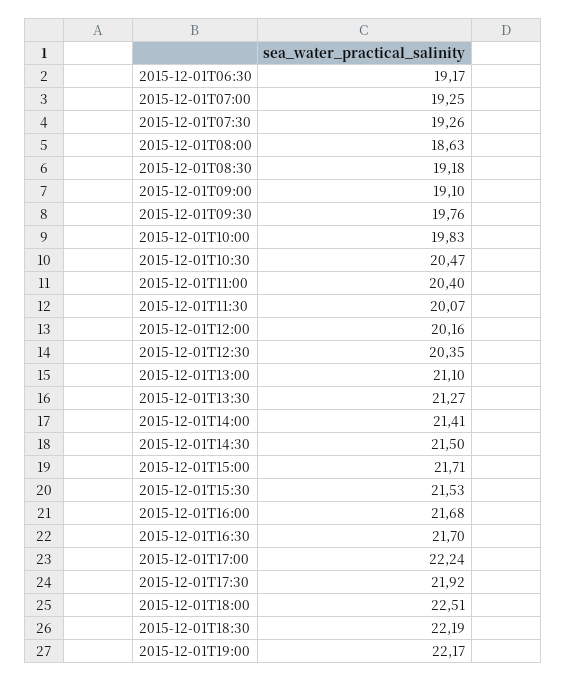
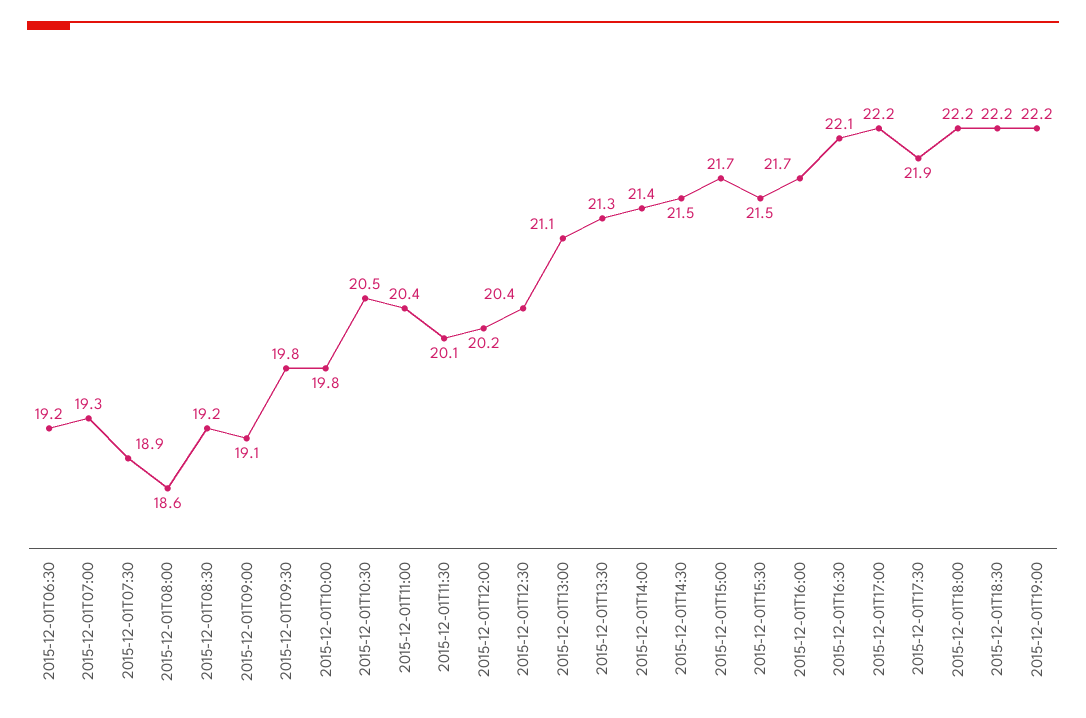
2015-12-01T07:30: 19.26 -> 18.9
2015-12-01T16:30: 21.7 -> 22.1
2015-12-01T18:00: 22.51 -> 22.2

